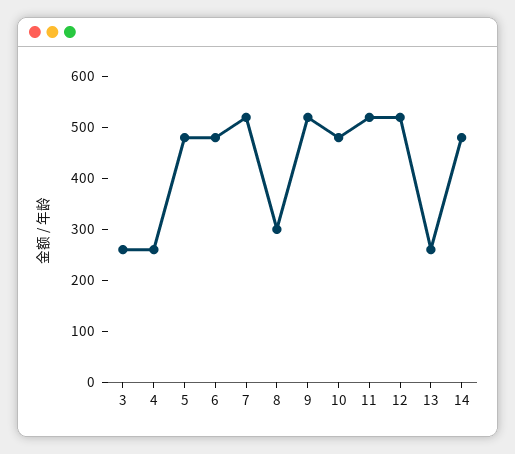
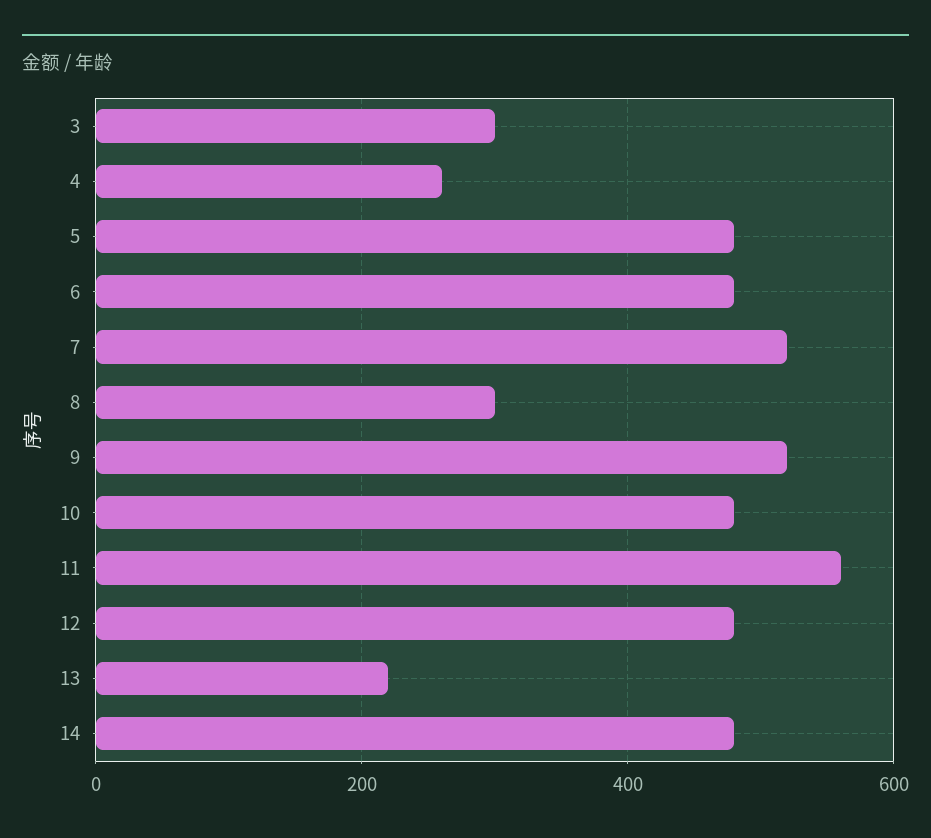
3: 260 -> 300
11: 520 -> 560
12: 520 -> 480
13: 260 -> 220

